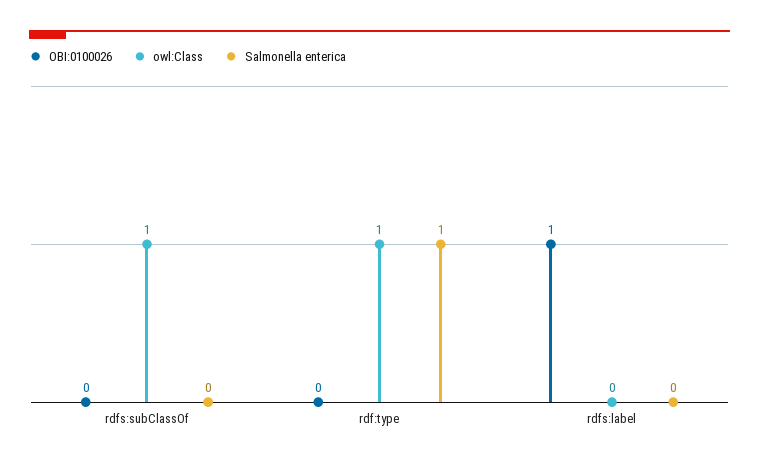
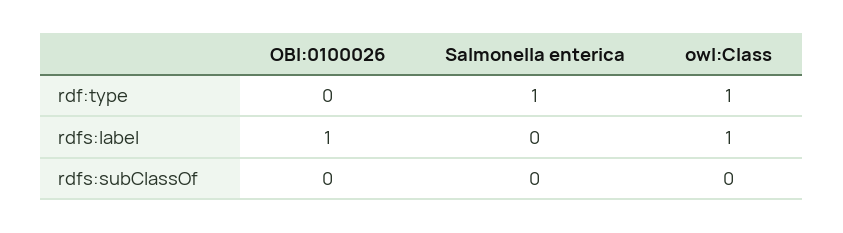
owl:Class, rdfs:subClassOf: 1 -> 0
owl:Class, rdfs:label: 0 -> 1

